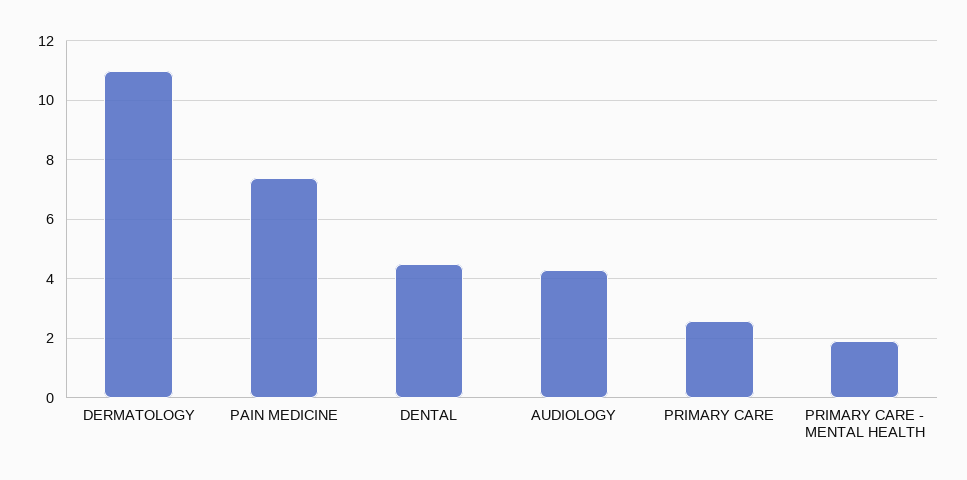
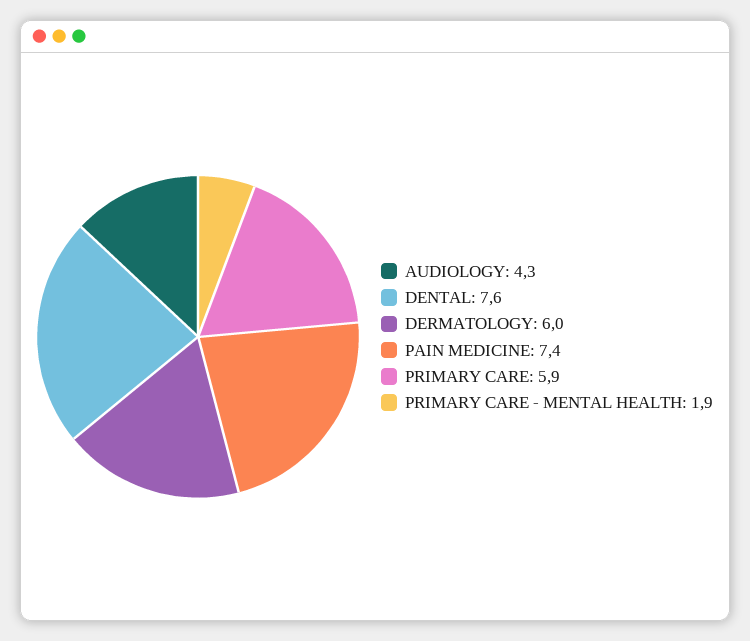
DERMATOLOGY: 11 -> 6
DENTAL: 4.5 -> 7.6
PRIMARY CARE: 2.5 -> 5.9

